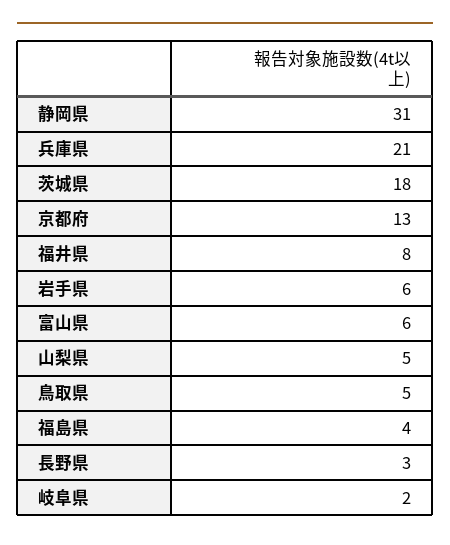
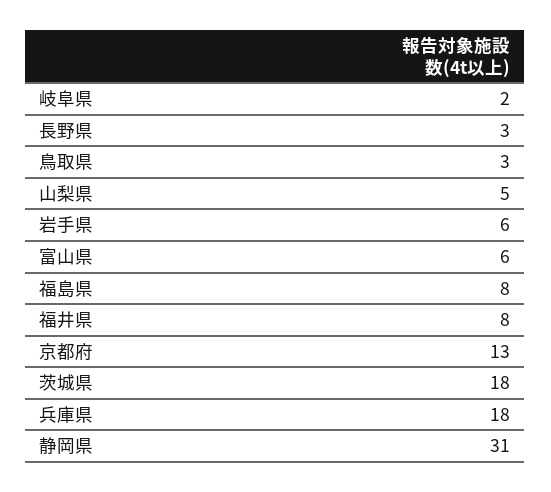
兵庫県: 21 -> 18
鳥取県: 5 -> 3
福島県: 4 -> 8

